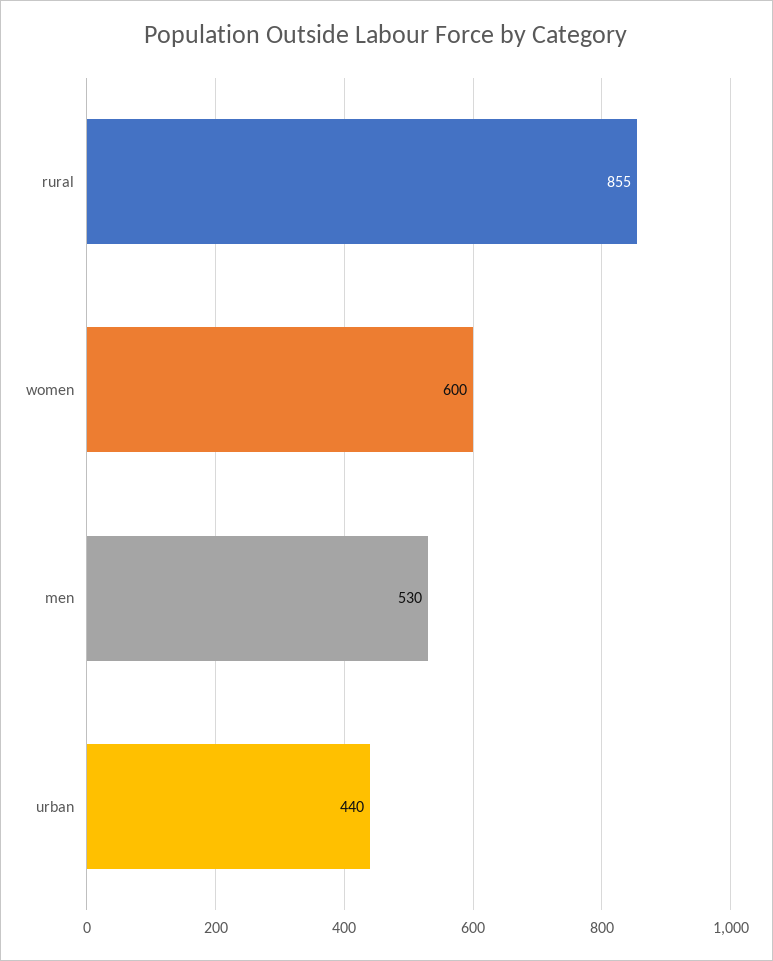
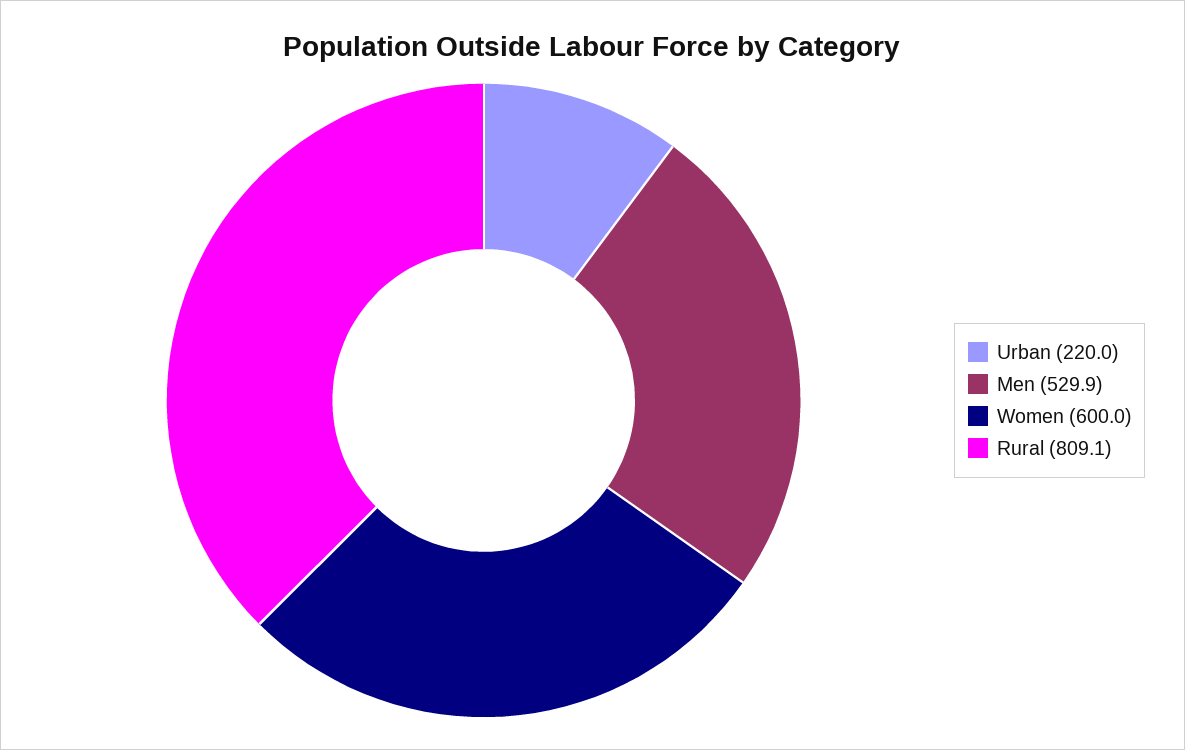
rural: 855 -> 809.1
urban: 440 -> 220

